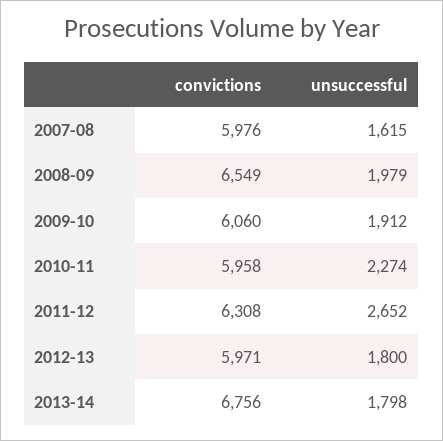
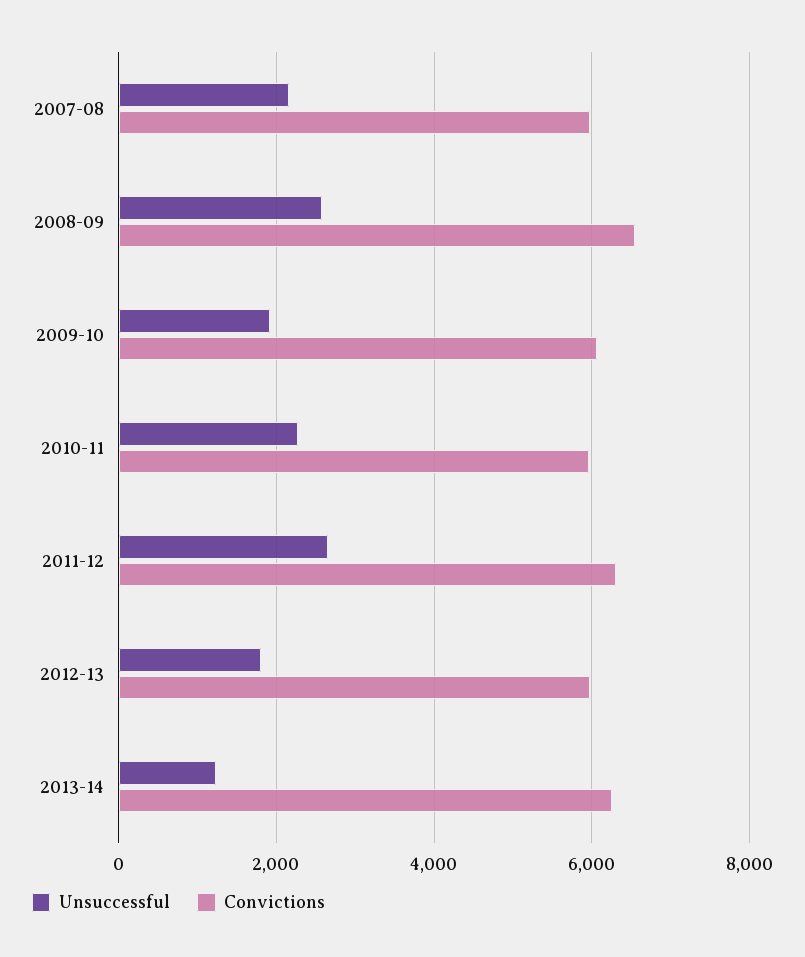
unsuccessful, 2007-08: 1615 -> 2200
unsuccessful, 2008-09: 1979 -> 2600
convictions, 2013-14: 6756 -> 6200
unsuccessful, 2013-14: 1798 -> 1200

